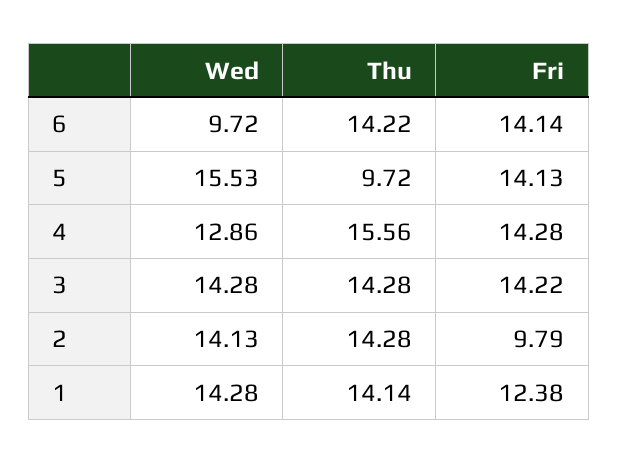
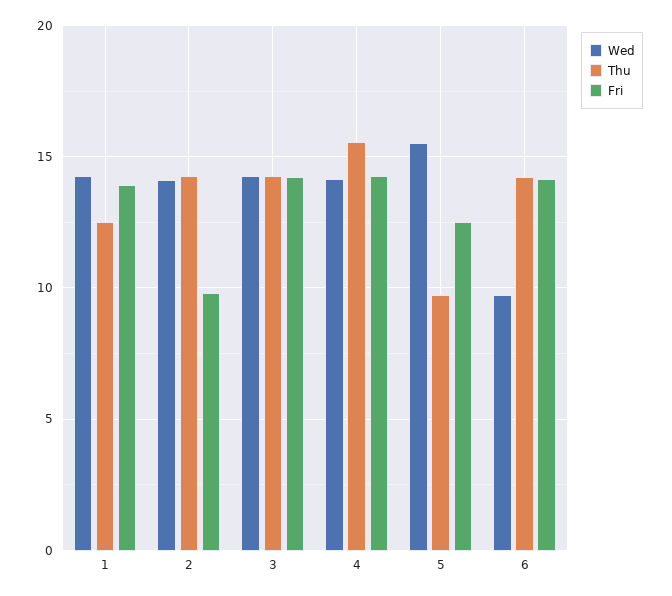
Fri, 5: 14.13 -> 12.5
Wed, 4: 12.86 -> 14
Thu, 1: 14.14 -> 12.5
Fri, 1: 12.38 -> 14

